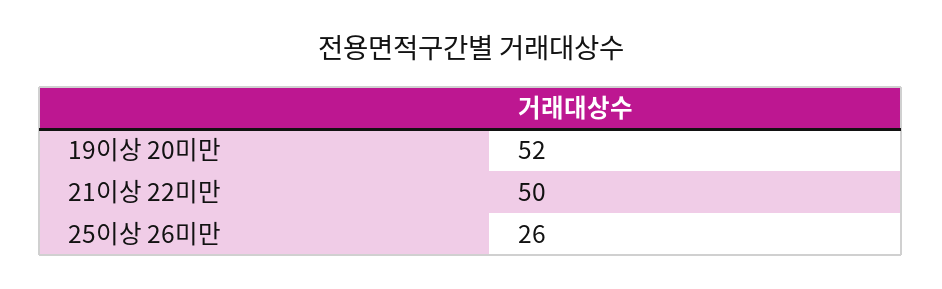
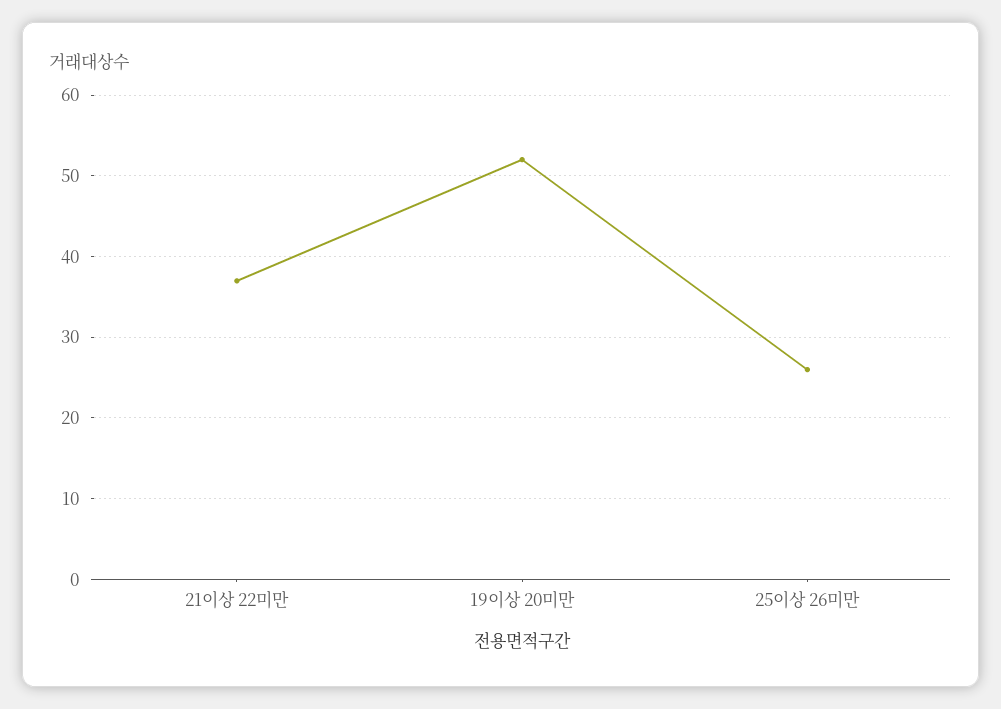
21이상 22미만: 50 -> 37

